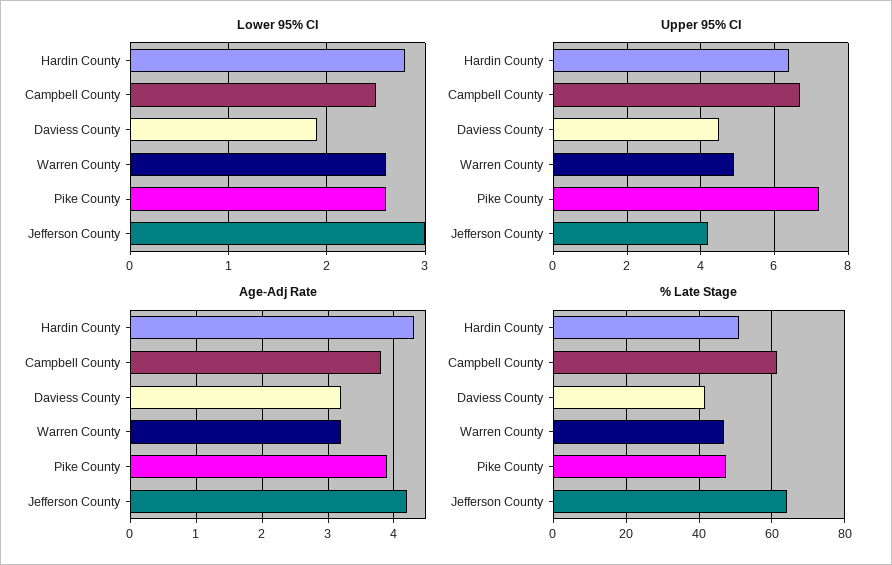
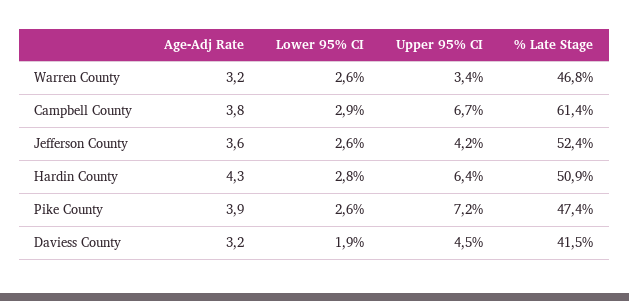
Lower 95% CI, Campbell County: 2.5 -> 2.9
Lower 95% CI, Jefferson County: 3 -> 2.6
Upper 95% CI, Warren County: 5 -> 3.4
Age-Adj Rate, Jefferson County: 4.2 -> 3.6
% Late Stage, Jefferson County: 64 -> 52.4

